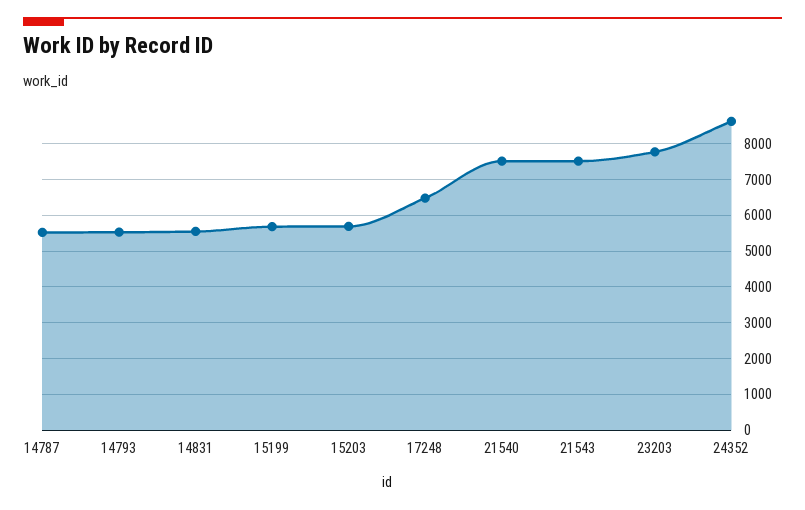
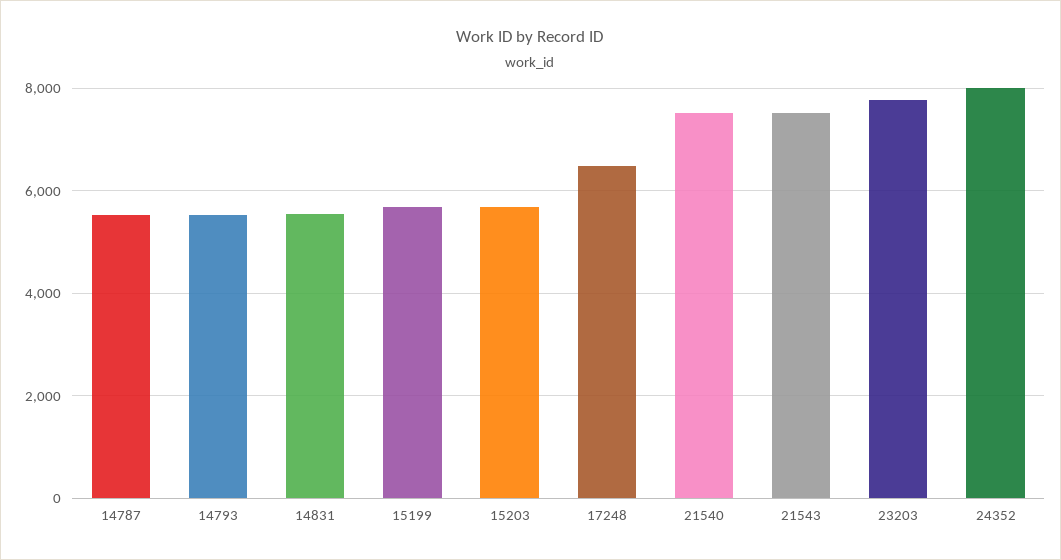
24352: 8600 -> 8000

